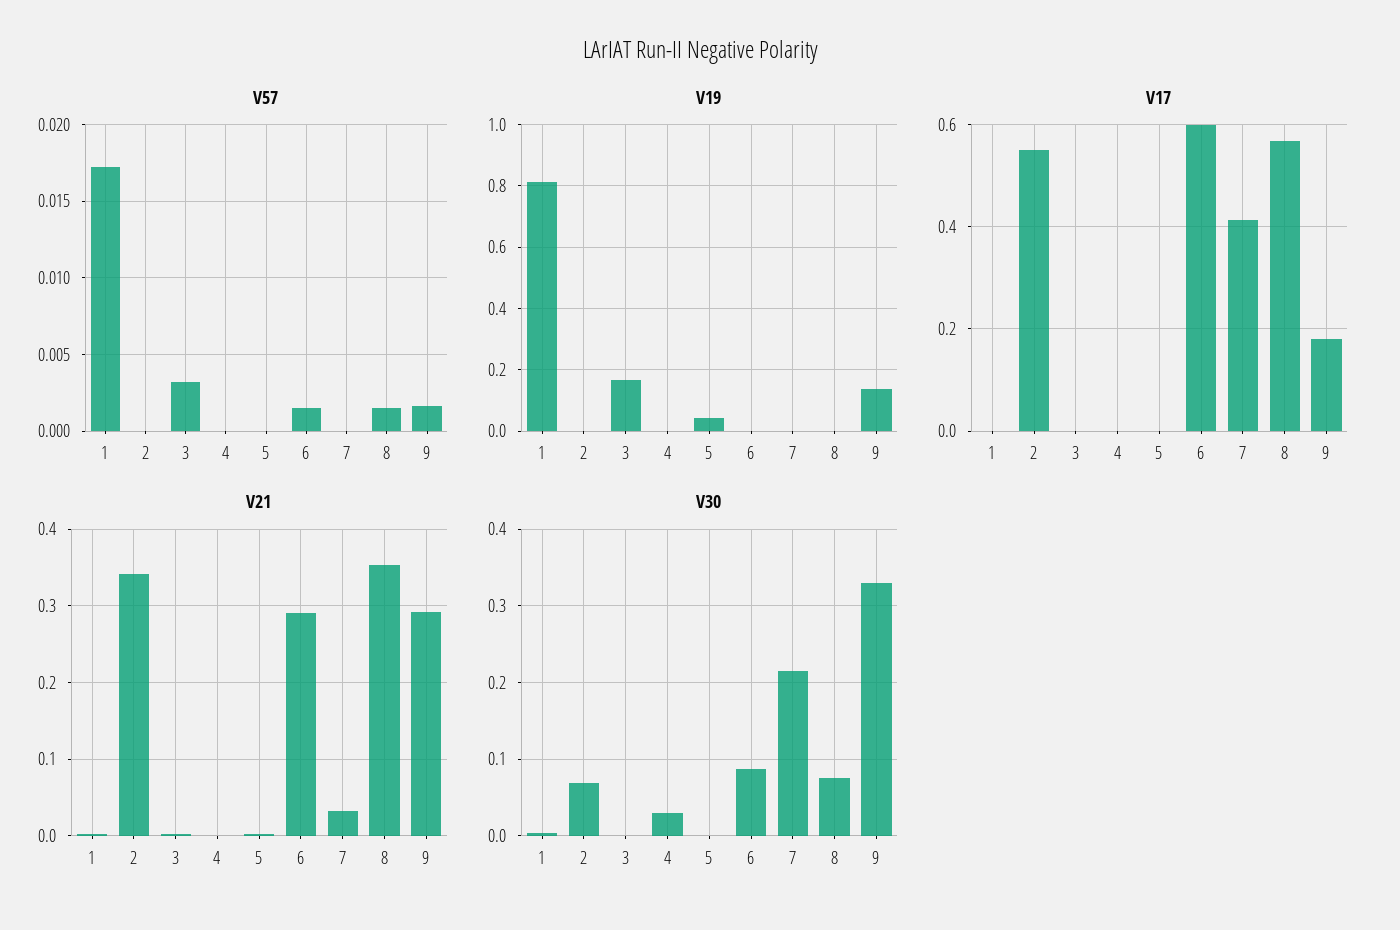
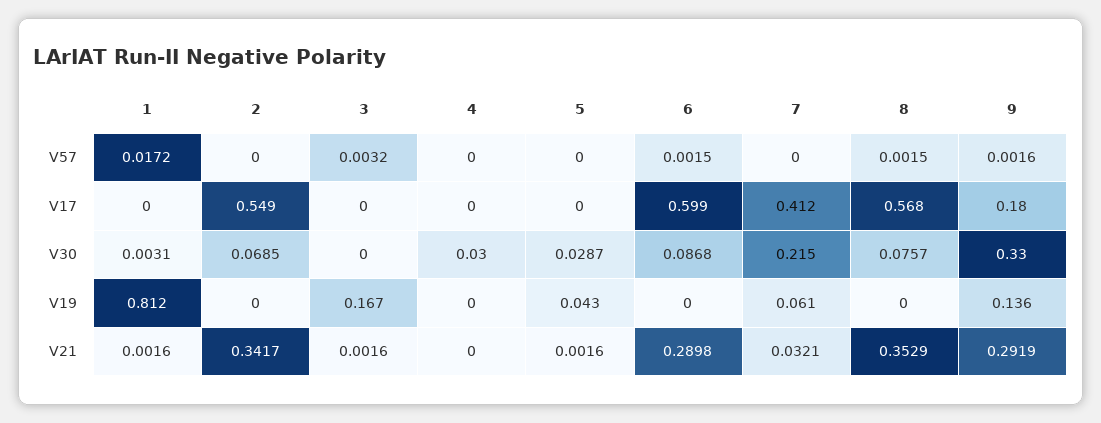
V19, 7: 0 -> 0.061
V30, 5: 0 -> 0.0287

